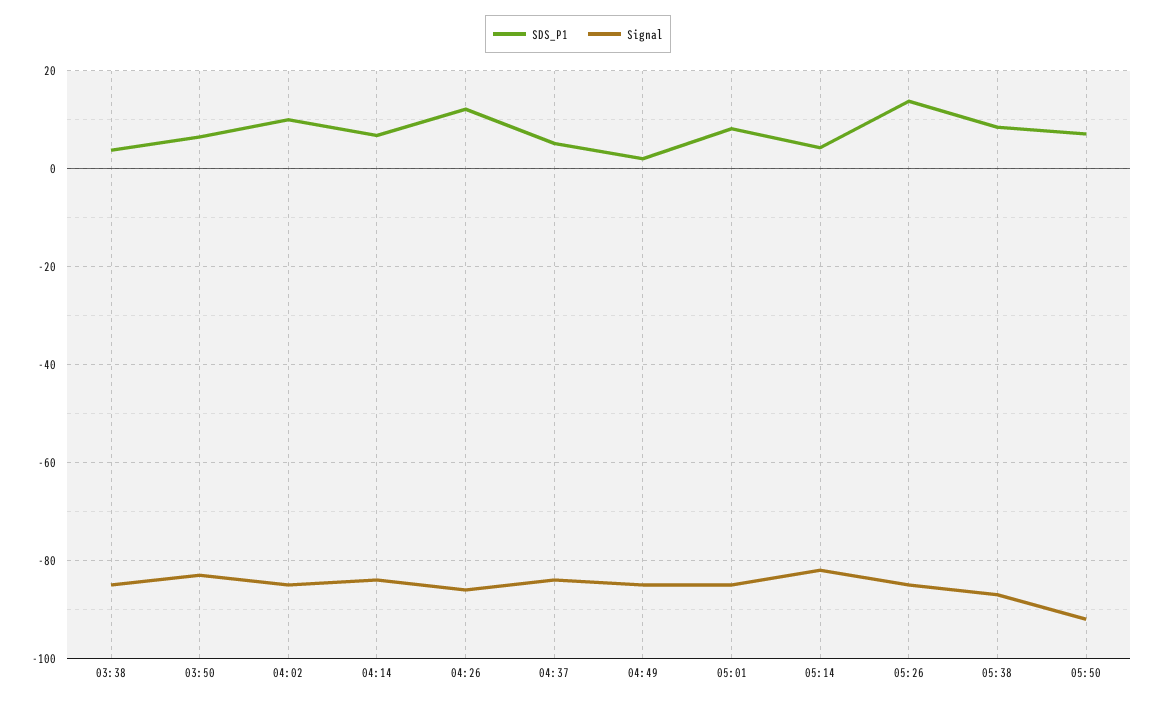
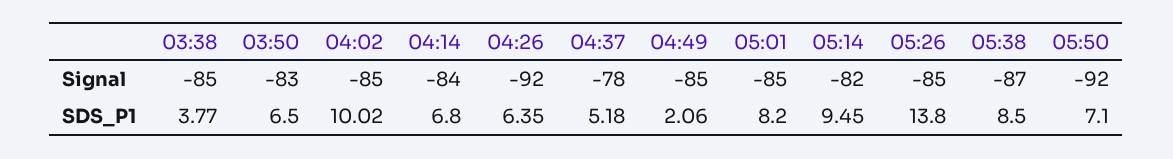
SDS_P1, 04:26: 12 -> 6.35
Signal, 04:26: -86 -> -92
Signal, 04:37: -84 -> -78
SDS_P1, 05:14: 4 -> 9.45

